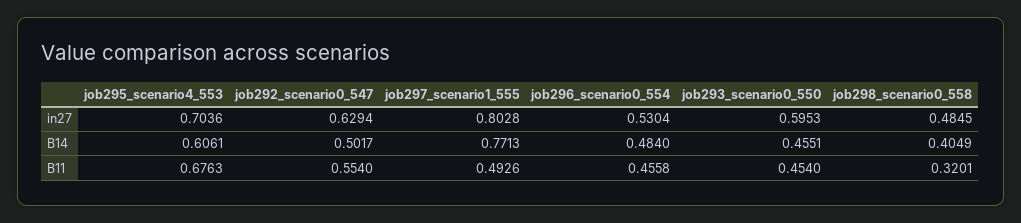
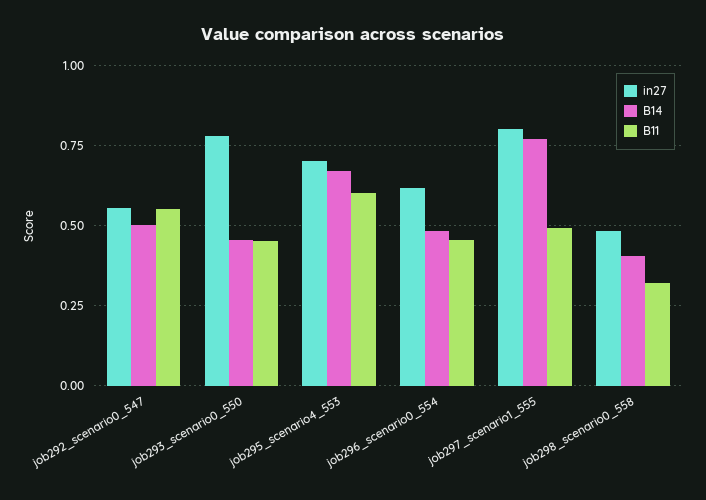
in27, job292_scenario0_547: 0.6294 -> 0.55
in27, job296_scenario0_554: 0.5304 -> 0.625
in27, job293_scenario0_550: 0.5953 -> 0.775
B14, job295_scenario4_553: 0.6061 -> 0.675
B11, job295_scenario4_553: 0.6763 -> 0.6

